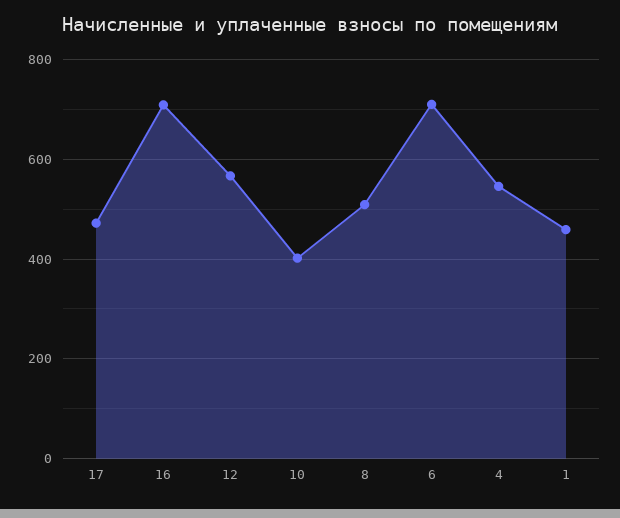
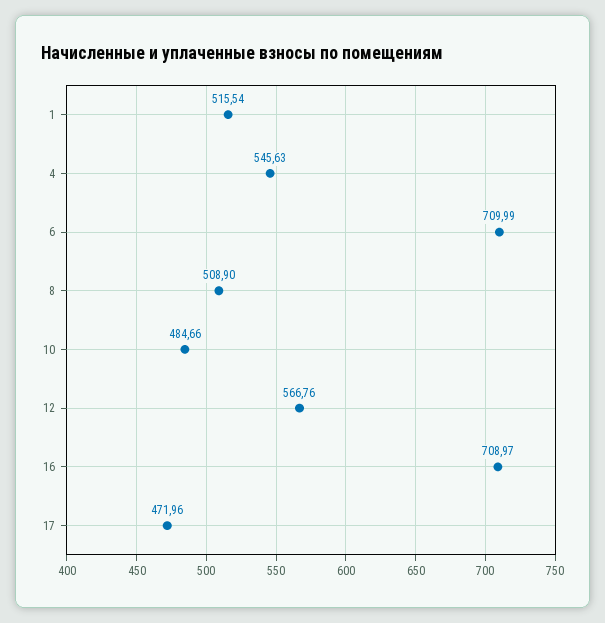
10: 400 -> 484.66
1: 460 -> 515.54

